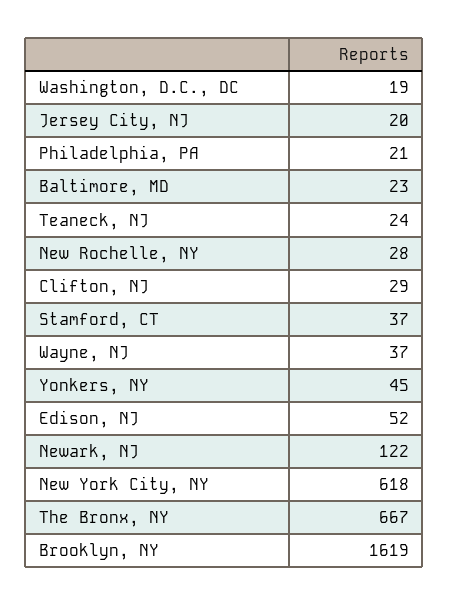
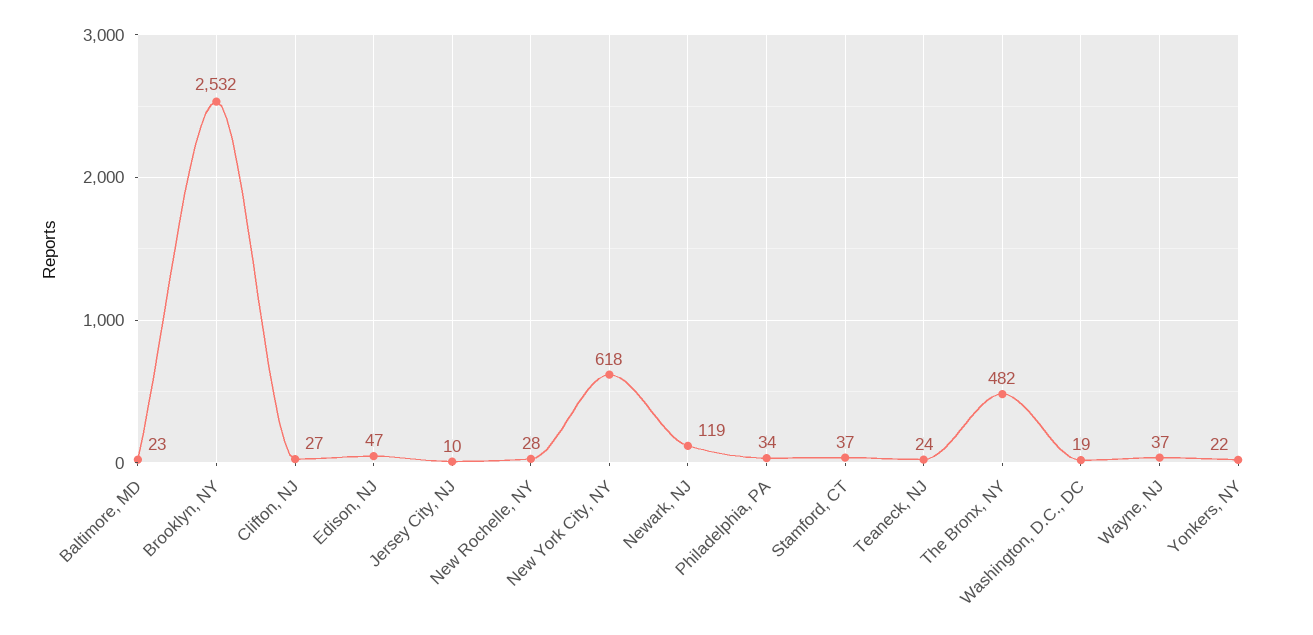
Jersey City, NJ: 20 -> 10
Philadelphia, PA: 21 -> 34
Clifton, NJ: 29 -> 27
Yonkers, NY: 45 -> 22
Edison, NJ: 52 -> 47
Newark, NJ: 122 -> 119
The Bronx, NY: 667 -> 482
Brooklyn, NY: 1619 -> 2532

